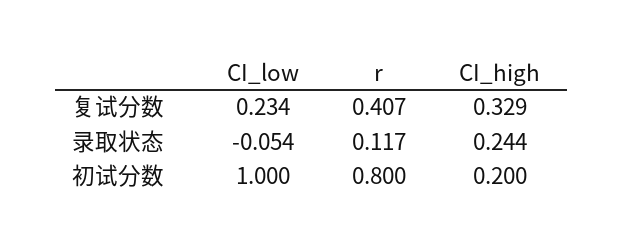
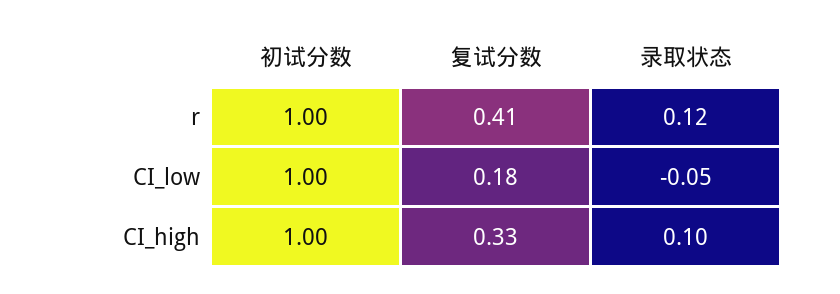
CI_low, 复试分数: 0.234 -> 0.18
CI_high, 录取状态: 0.244 -> 0.1
r, 初试分数: 0.8 -> 1
CI_high, 初试分数: 0.2 -> 1

